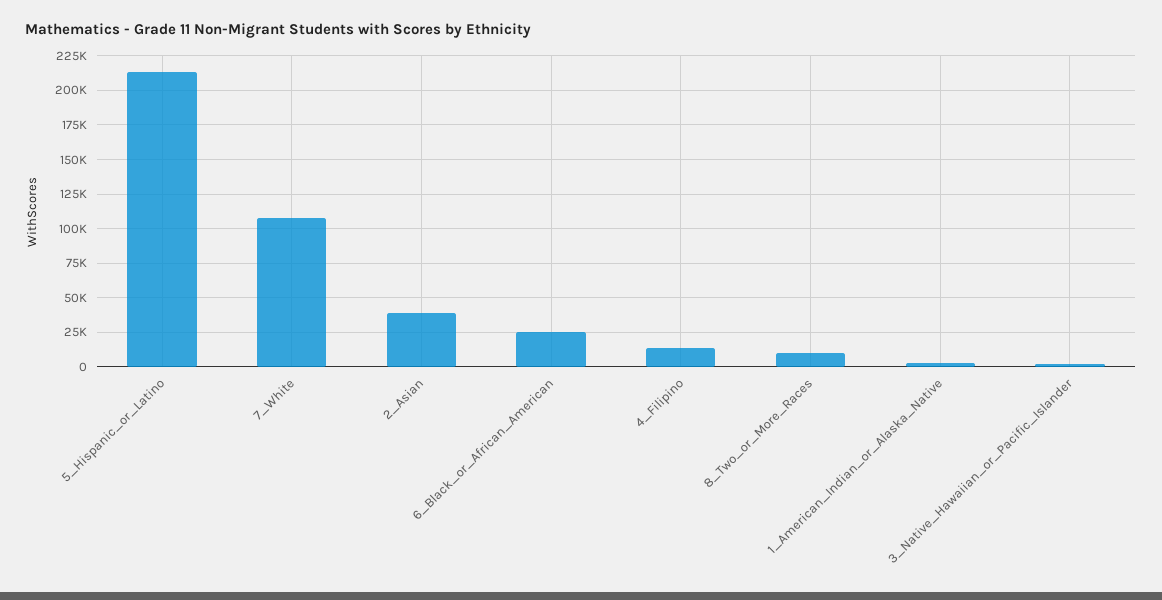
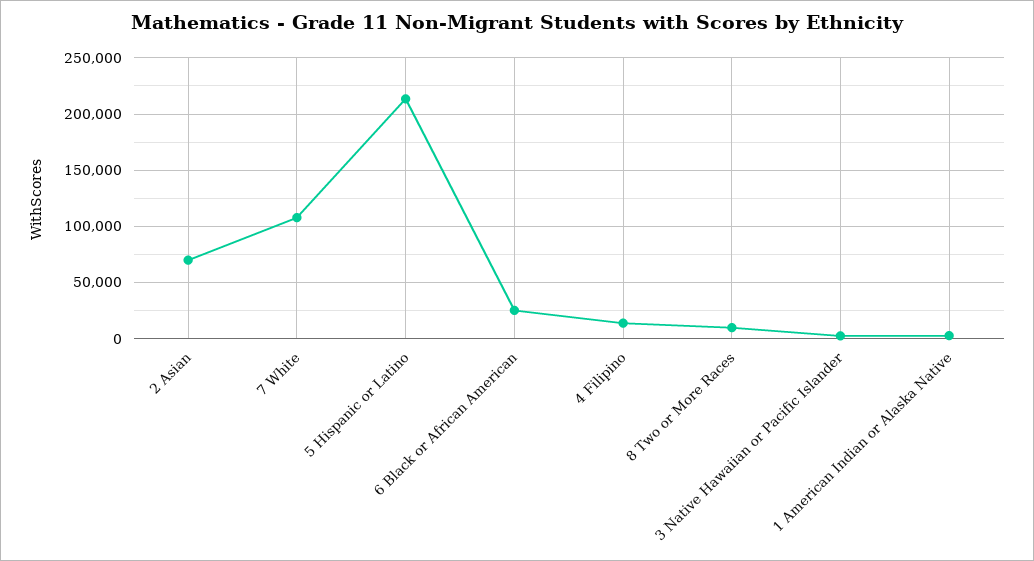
2_Asian: 40000 -> 70000

